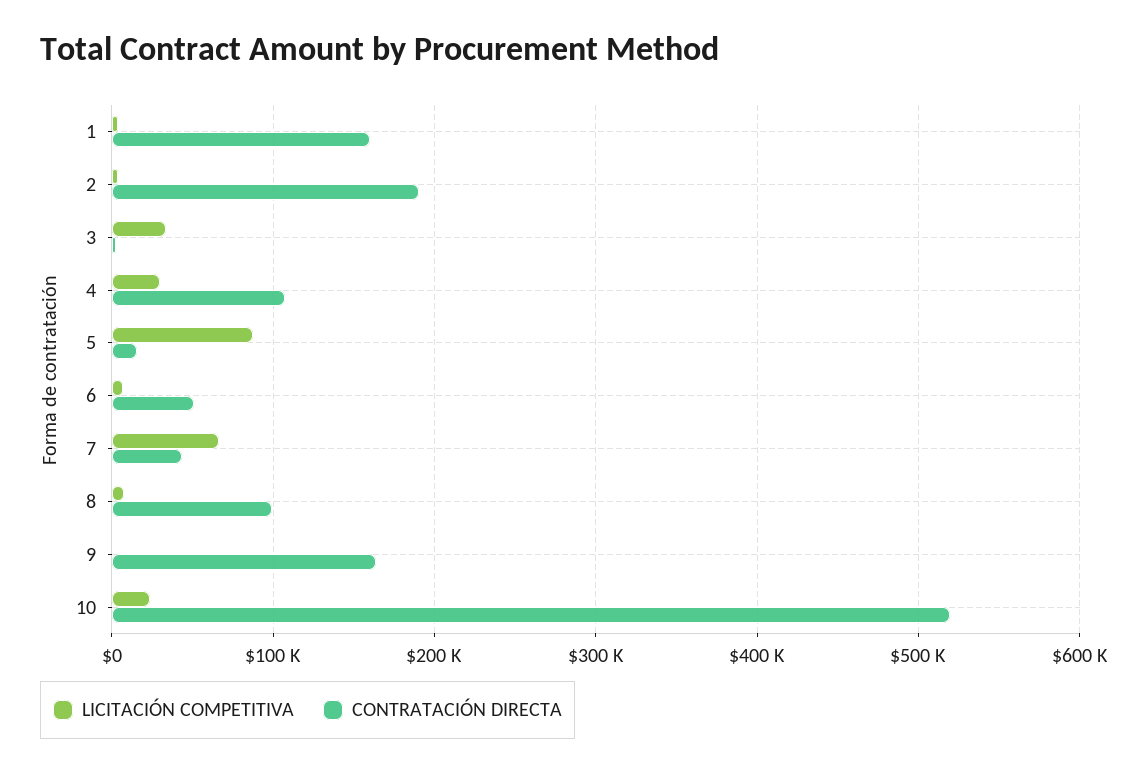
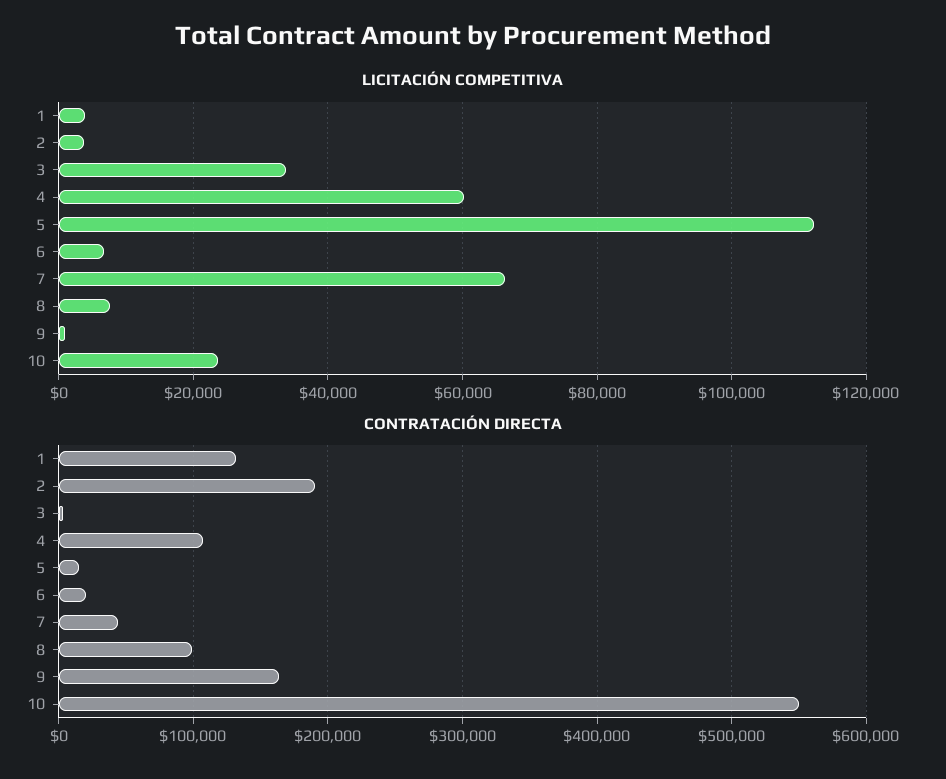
CONTRATACIÓN DIRECTA, 1: 160000 -> 130000
LICITACIÓN COMPETITIVA, 4: 30000 -> 60000
LICITACIÓN COMPETITIVA, 5: 90000 -> 112000
CONTRATACIÓN DIRECTA, 6: 50000 -> 20000
CONTRATACIÓN DIRECTA, 10: 520000 -> 550000

